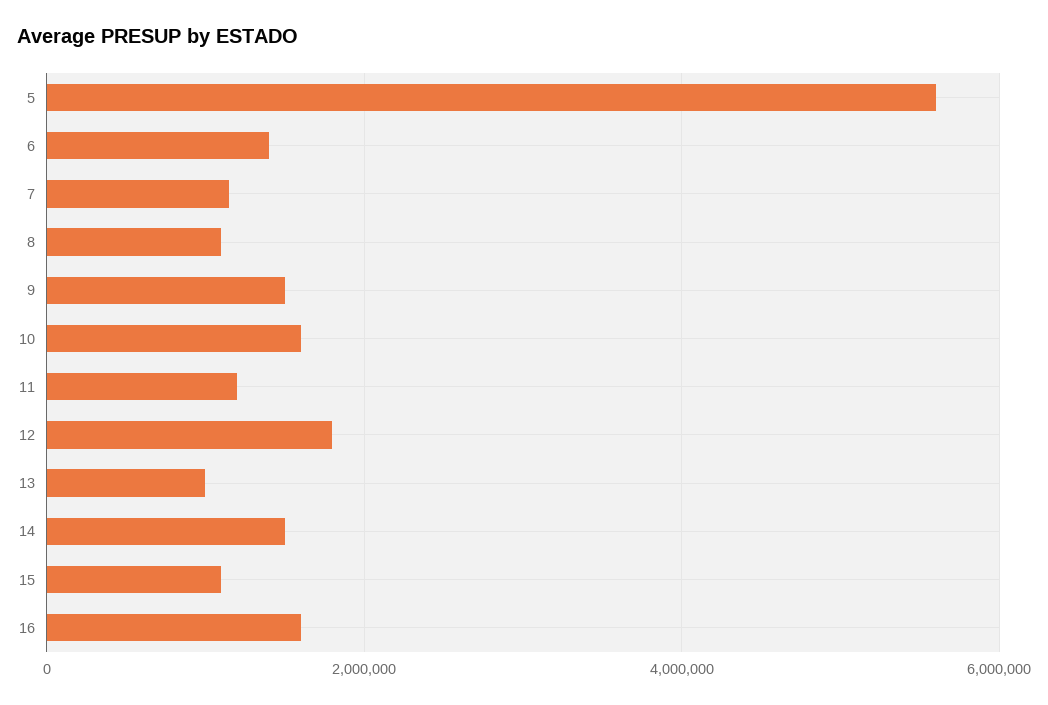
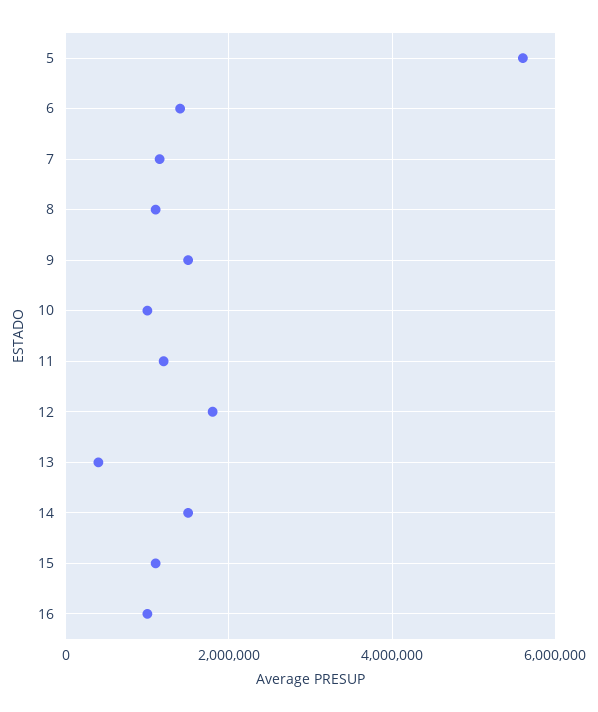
10: 1600000 -> 1000000
13: 1000000 -> 400000
16: 1600000 -> 1000000

